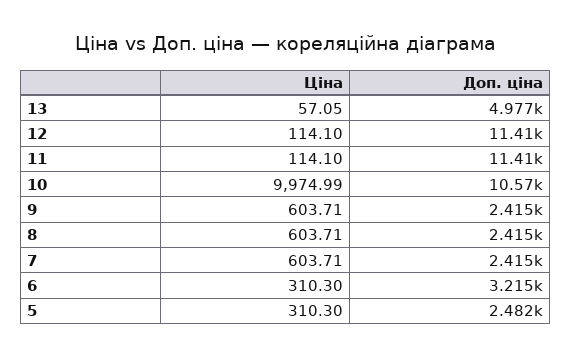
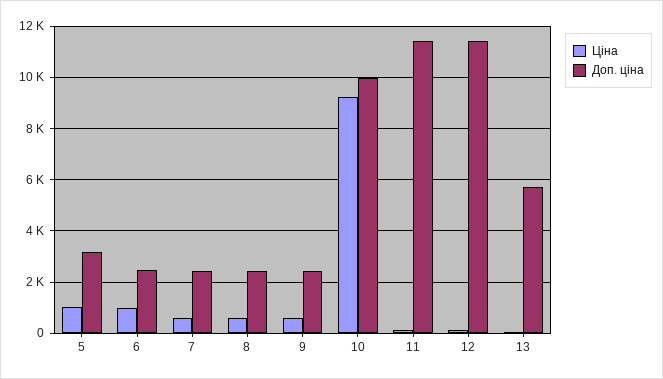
Доп. ціна, 13: 4977 -> 5750
Ціна, 10: 9974.99 -> 9250
Доп. ціна, 10: 10570 -> 10000
Ціна, 6: 310.3 -> 1000
Доп. ціна, 6: 3215 -> 2500
Ціна, 5: 310.3 -> 1000
Доп. ціна, 5: 2482 -> 3250

